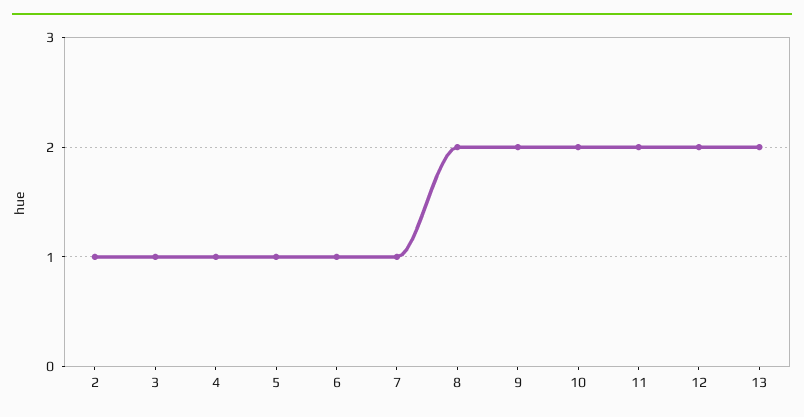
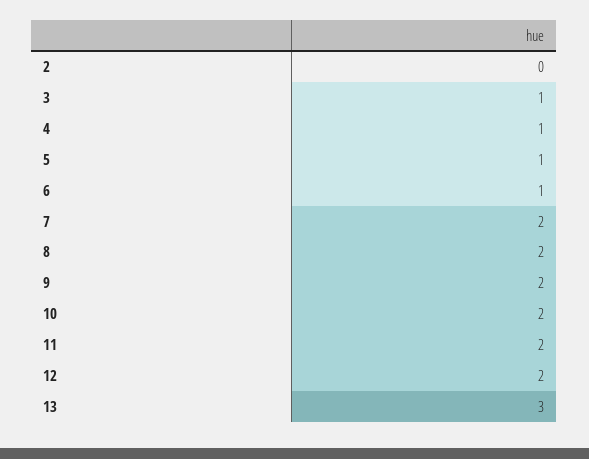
2: 1 -> 0
7: 1 -> 2
13: 2 -> 3

